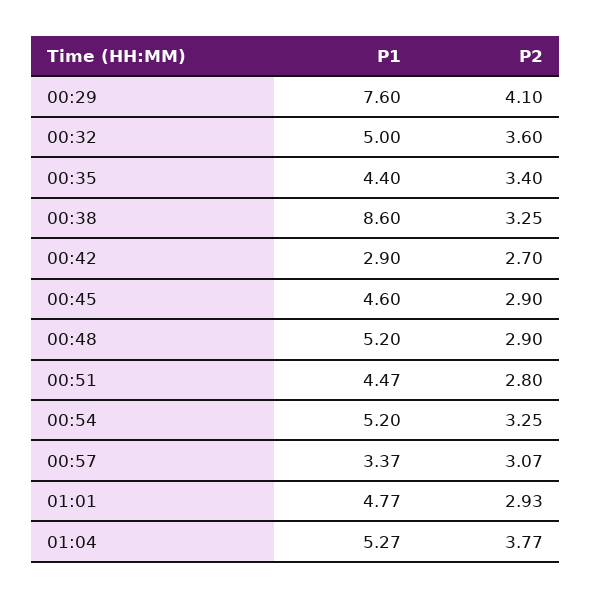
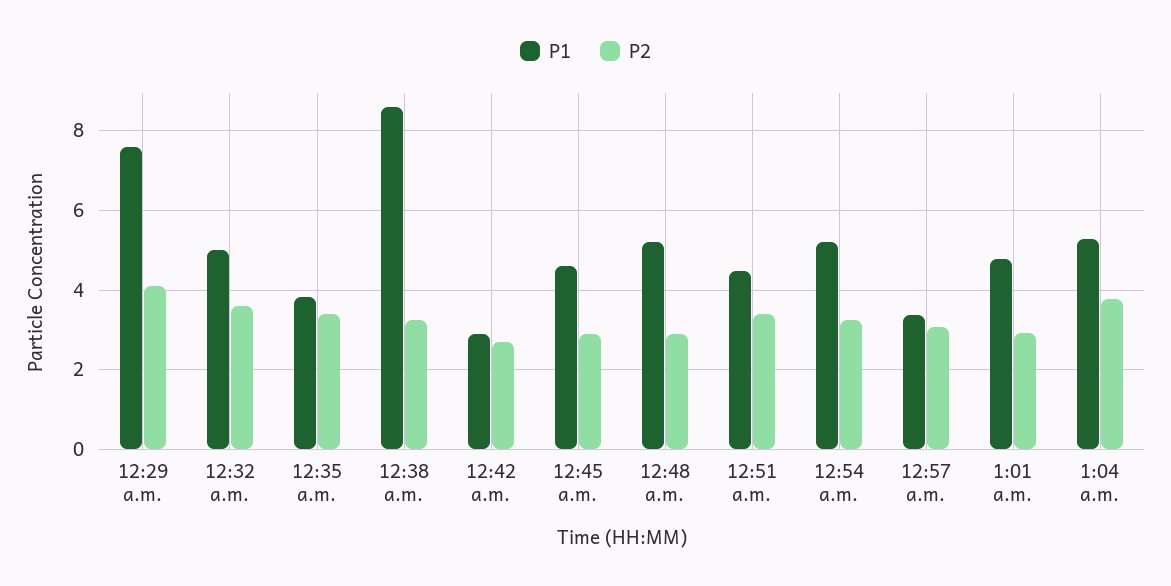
P1, 00:35: 4.4 -> 3.8
P2, 00:51: 2.8 -> 3.4

